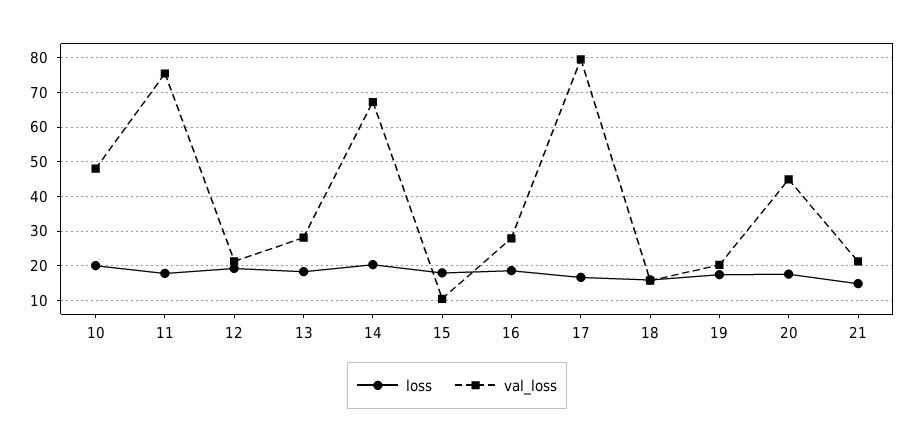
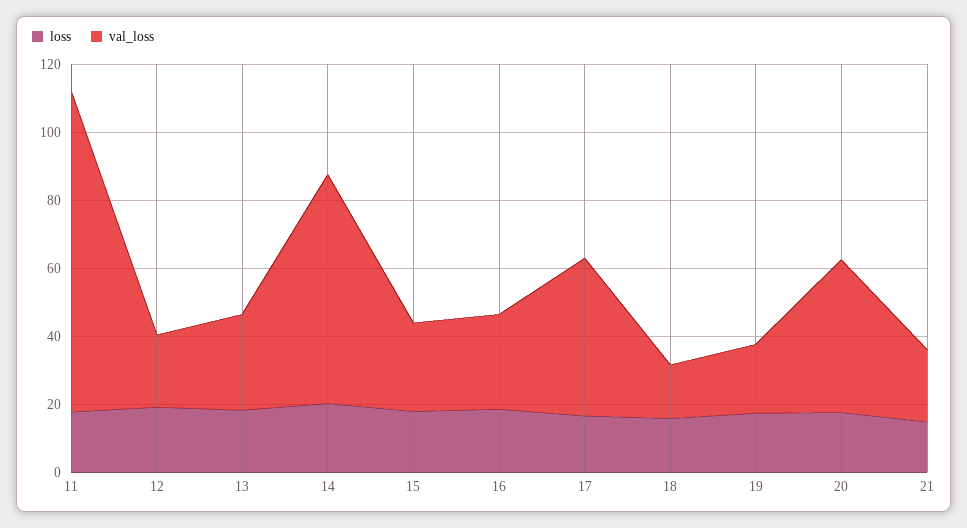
loss, 10: 20 -> none
val_loss, 10: 48 -> none
val_loss, 11: 76 -> 95
val_loss, 15: 10 -> 25
val_loss, 17: 80 -> 45

